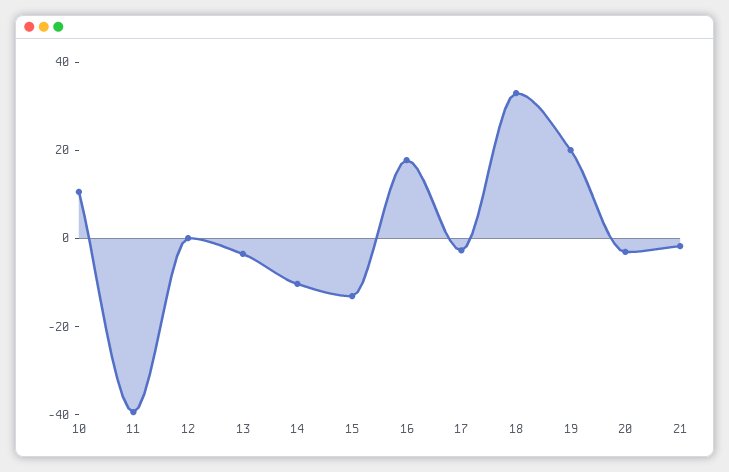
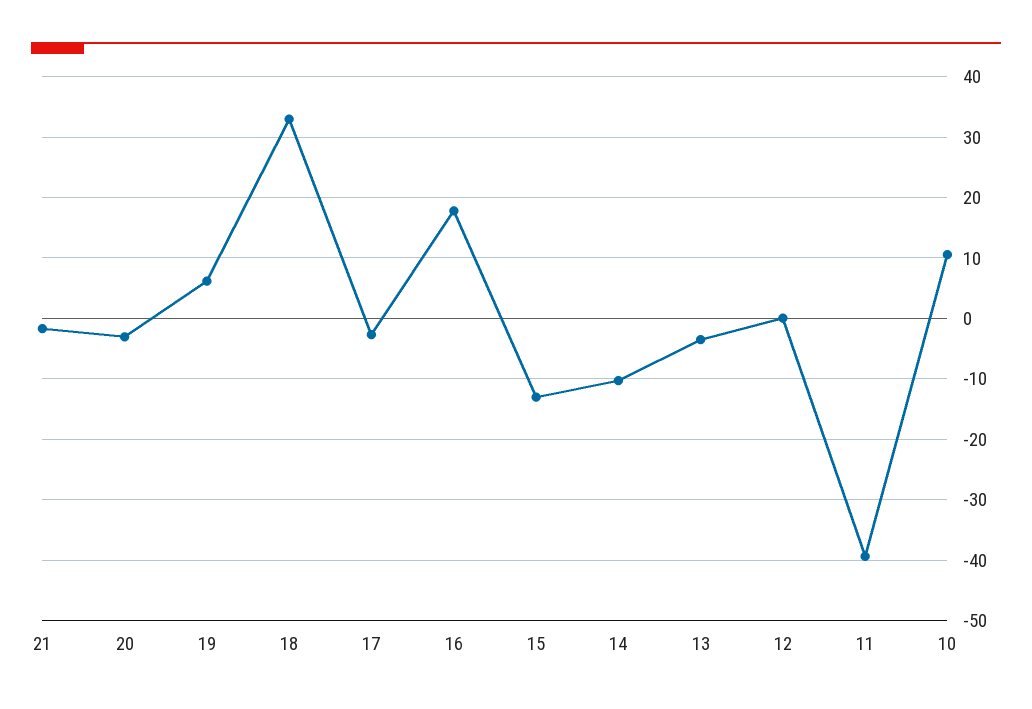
19: 20 -> 6

